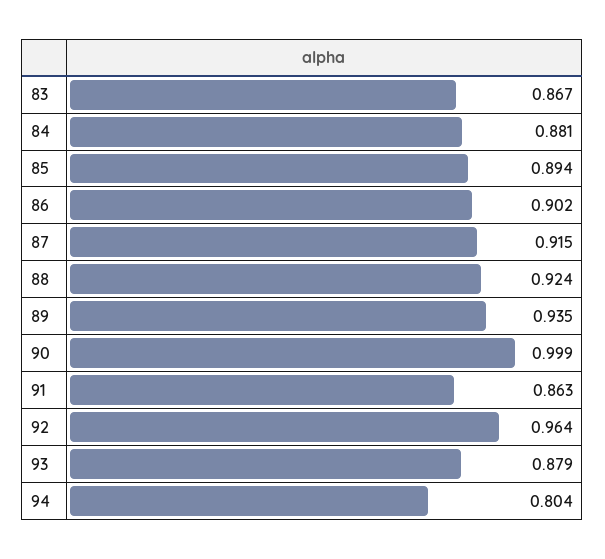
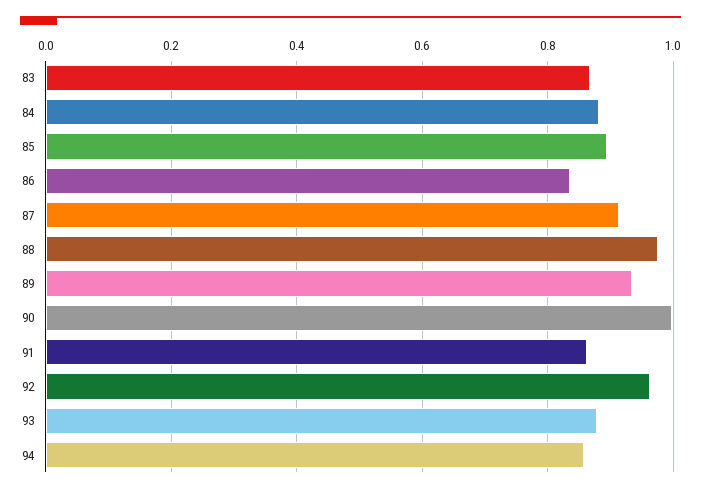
86: 0.902 -> 0.84
88: 0.924 -> 0.98
94: 0.804 -> 0.86

